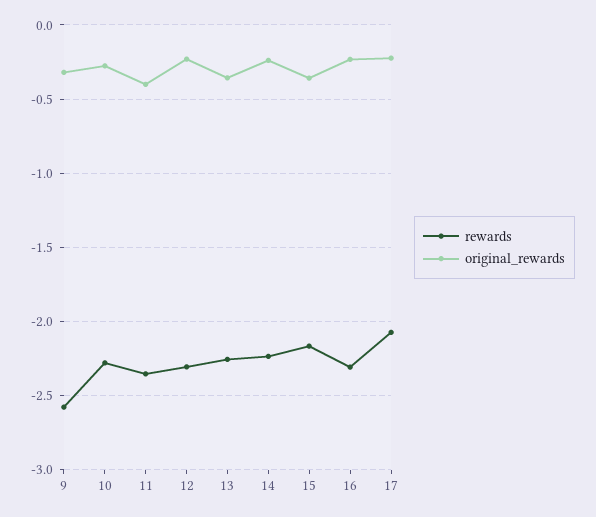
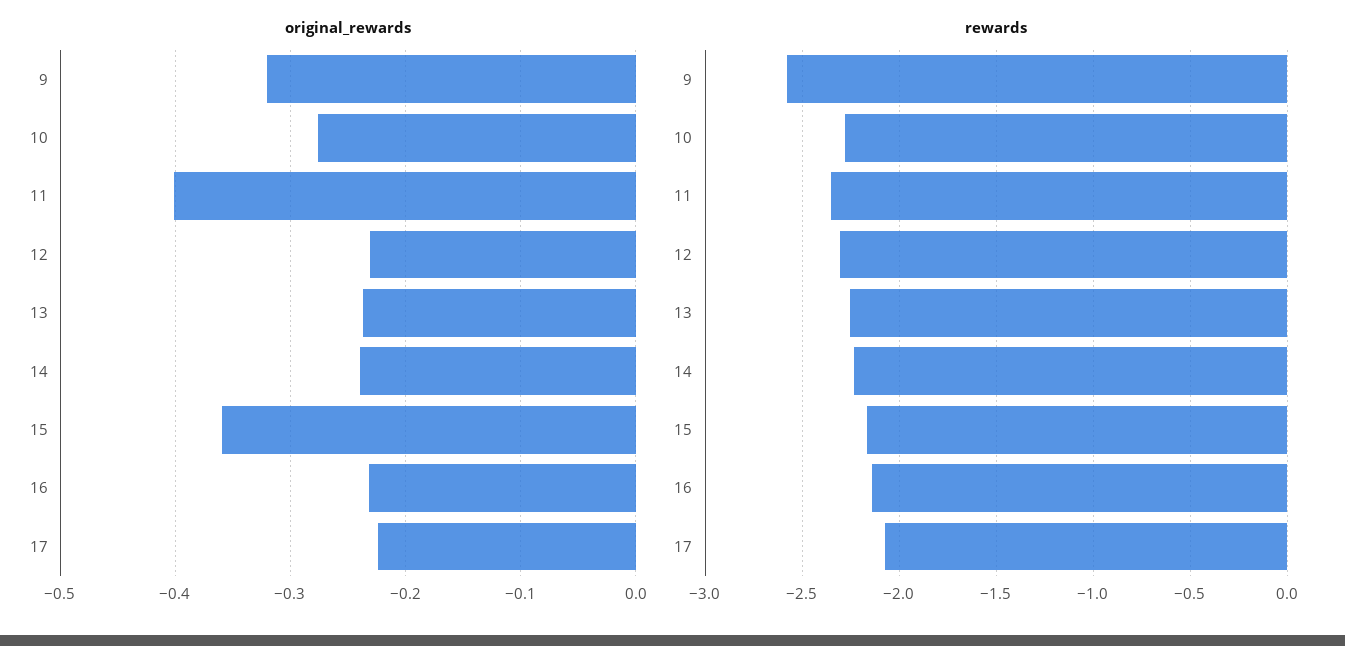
original_rewards, 13: -0.35 -> -0.24
rewards, 16: -2.3 -> -2.15

